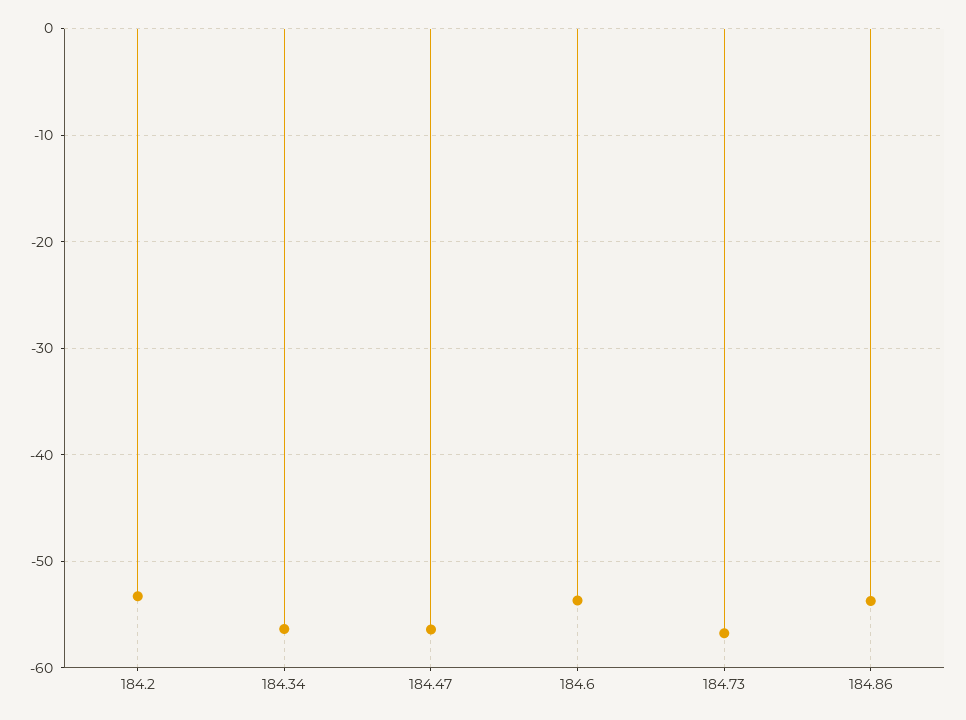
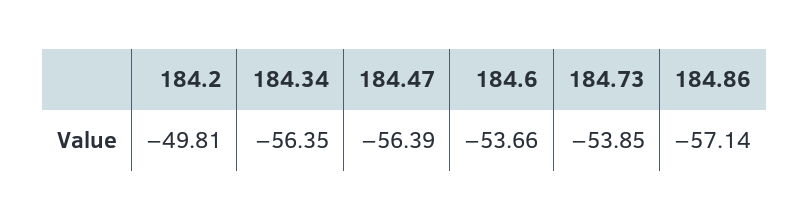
184.2: -53 -> -49.81
184.73: -57 -> -53.85
184.86: -54 -> -57.14

